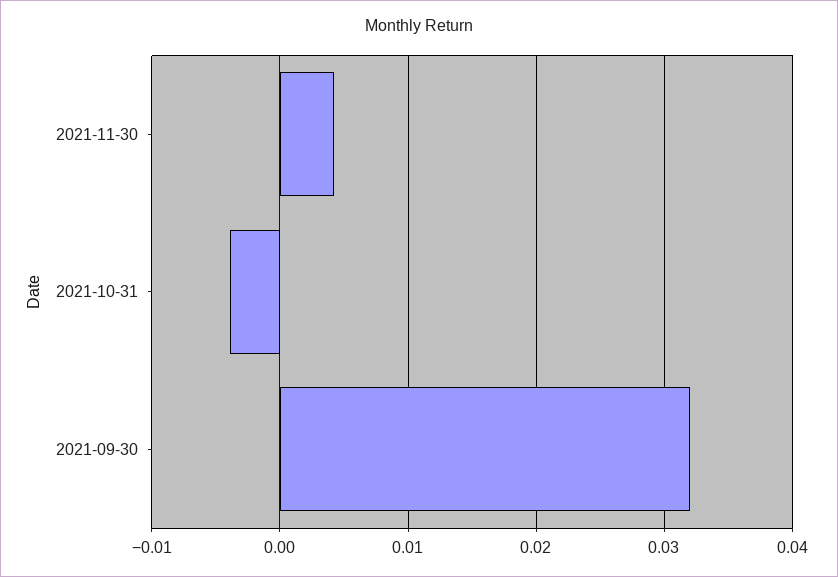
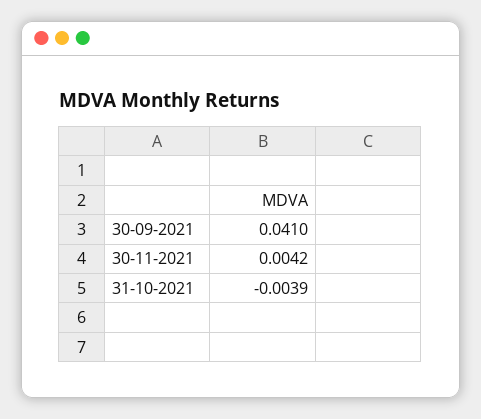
2021-09-30: 0.032 -> 0.041

